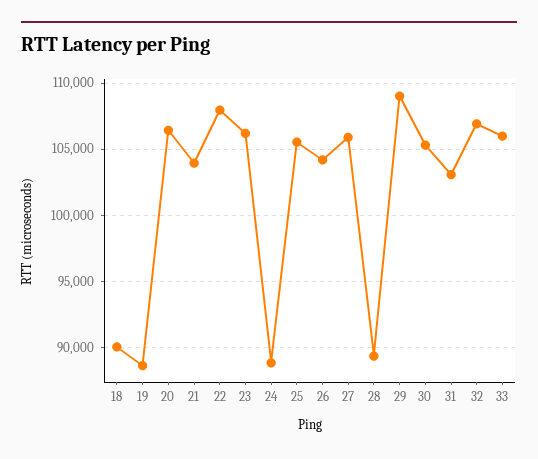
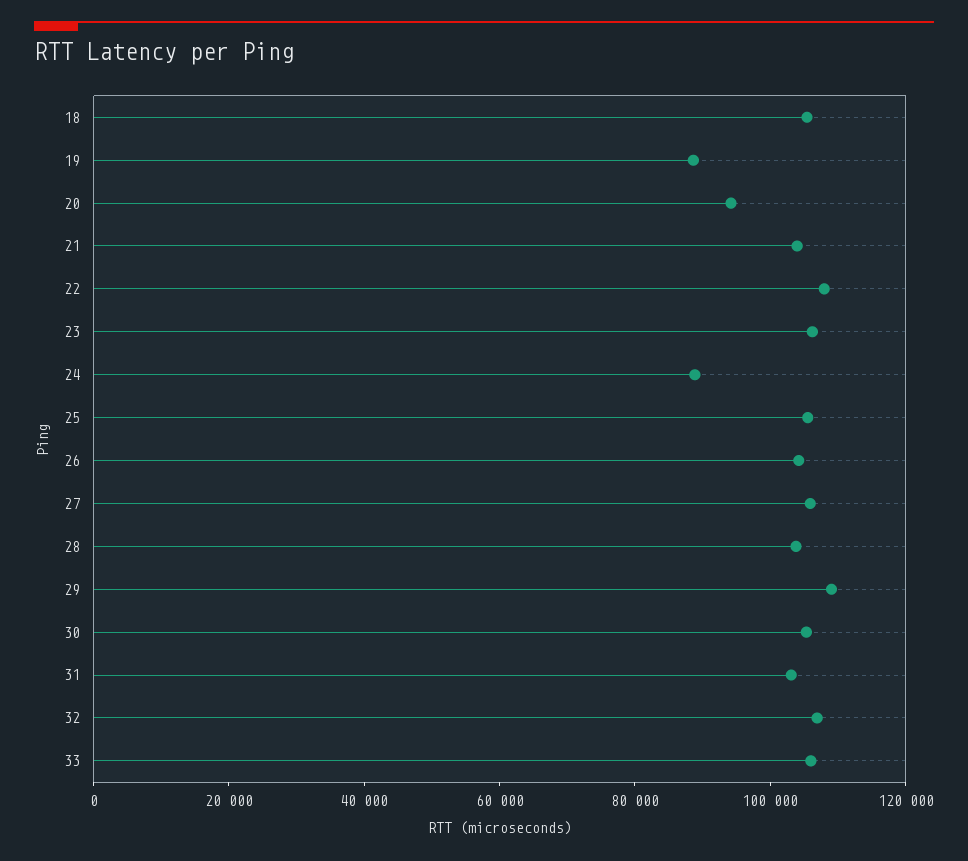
18: 90000 -> 105000
20: 106500 -> 95000
28: 89500 -> 105000

